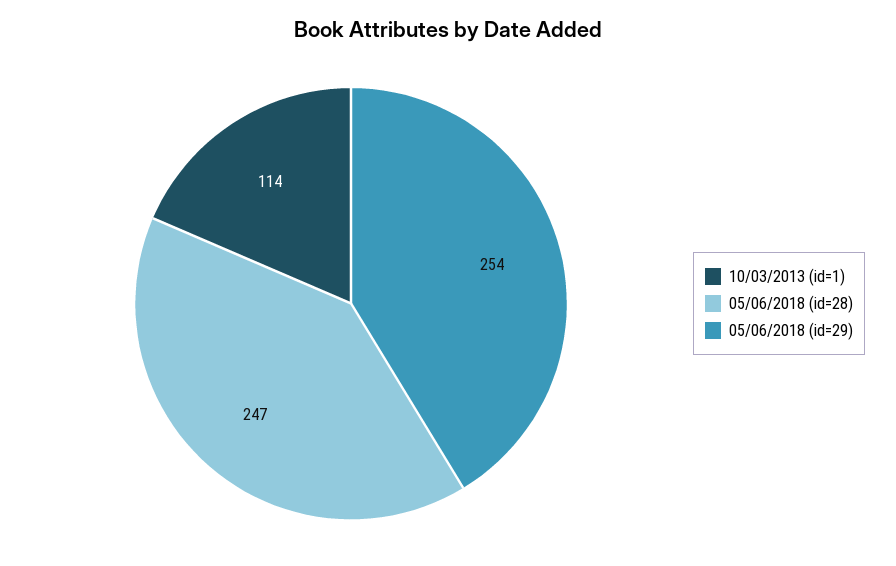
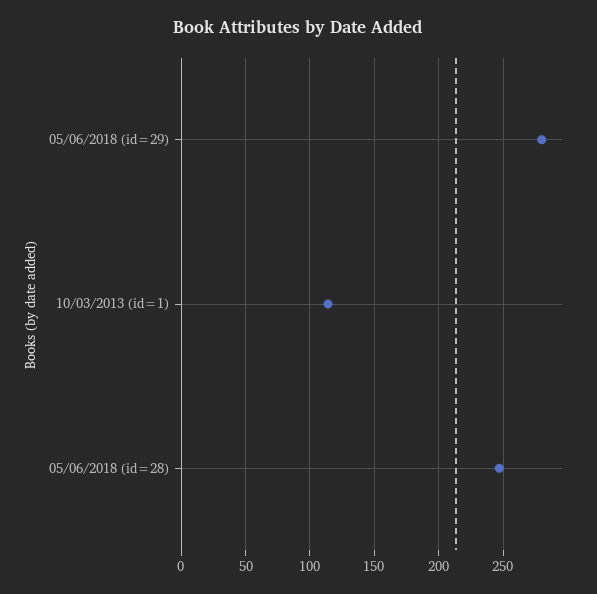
05/06/2018 (id=29): 254 -> 280

